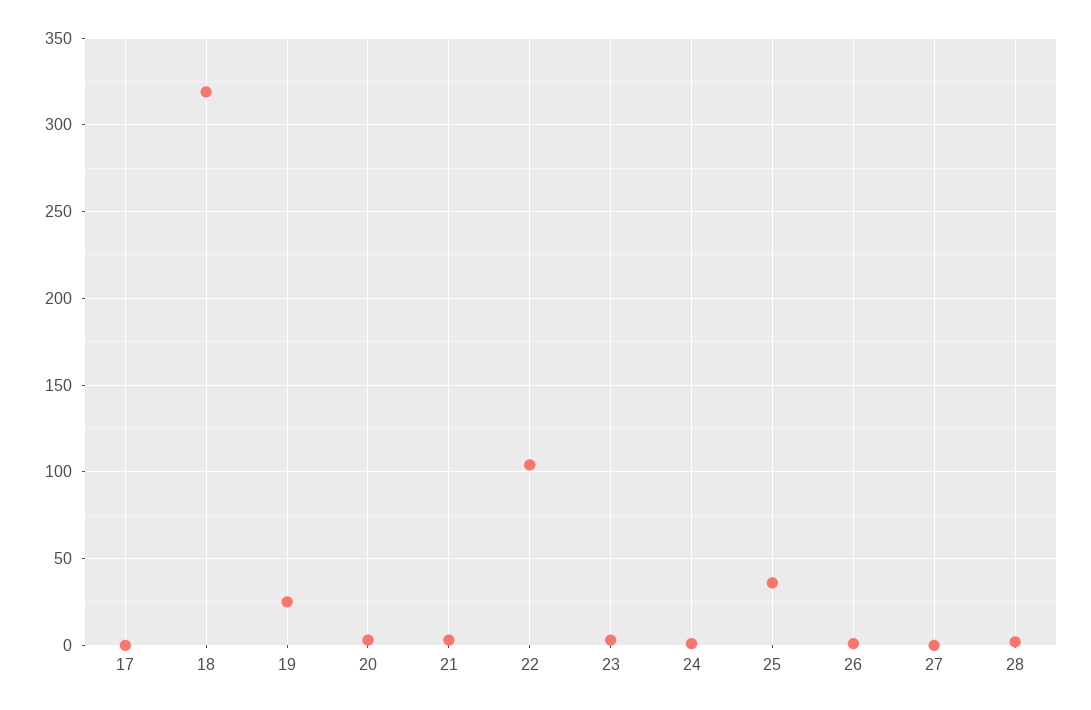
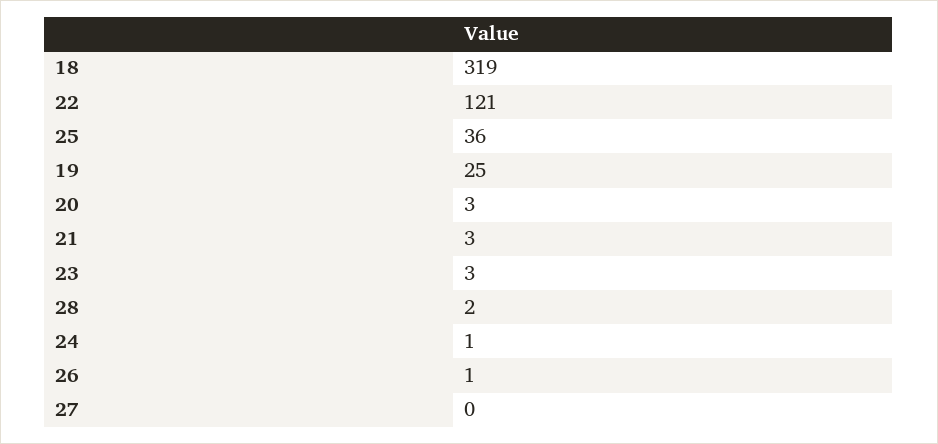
17: 0 -> none
22: 105 -> 121

